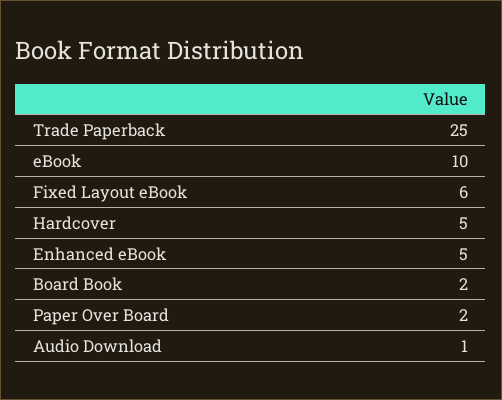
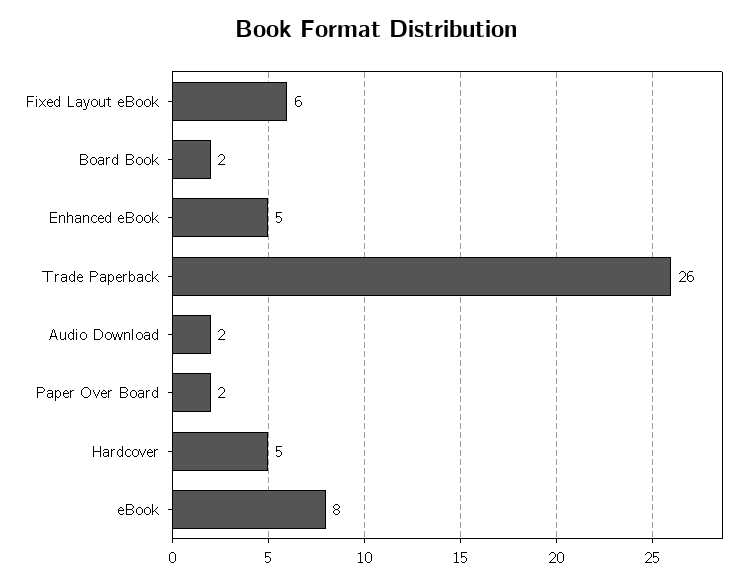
Trade Paperback: 25 -> 26
eBook: 10 -> 8
Audio Download: 1 -> 2

